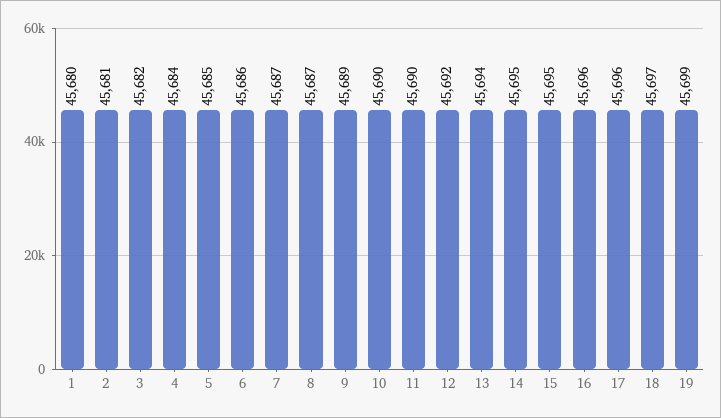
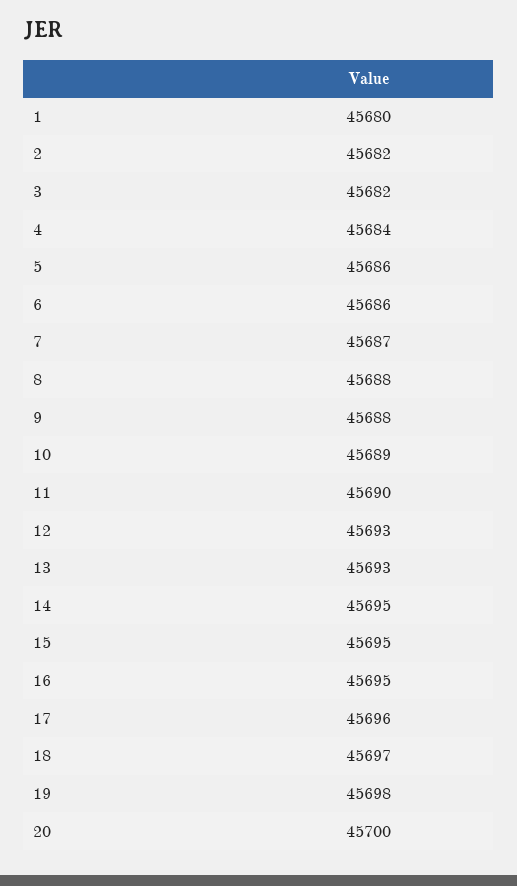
2: 45681 -> 45682
5: 45685 -> 45686
8: 45687 -> 45688
9: 45689 -> 45688
10: 45690 -> 45689
12: 45692 -> 45693
13: 45694 -> 45693
16: 45696 -> 45695
19: 45699 -> 45698
20: none -> 45700

